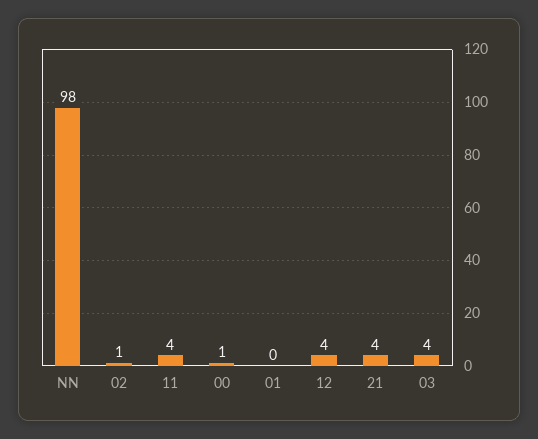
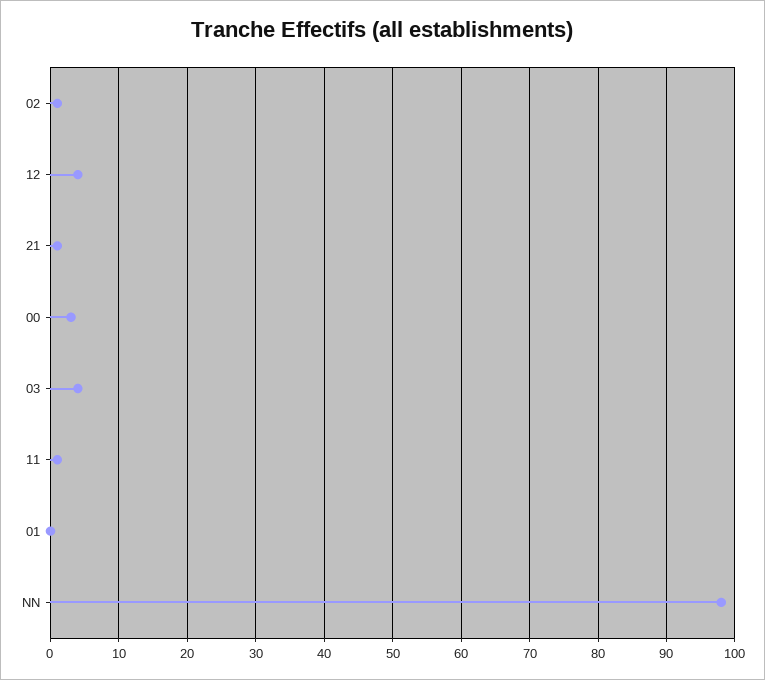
11: 4 -> 1
00: 1 -> 3
21: 4 -> 1

